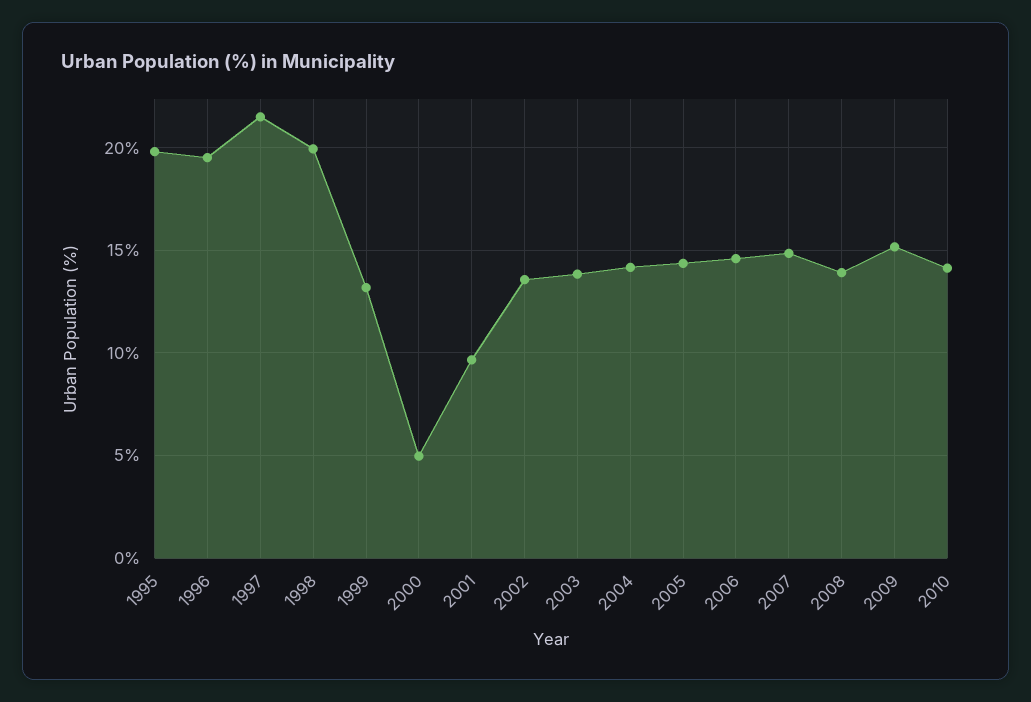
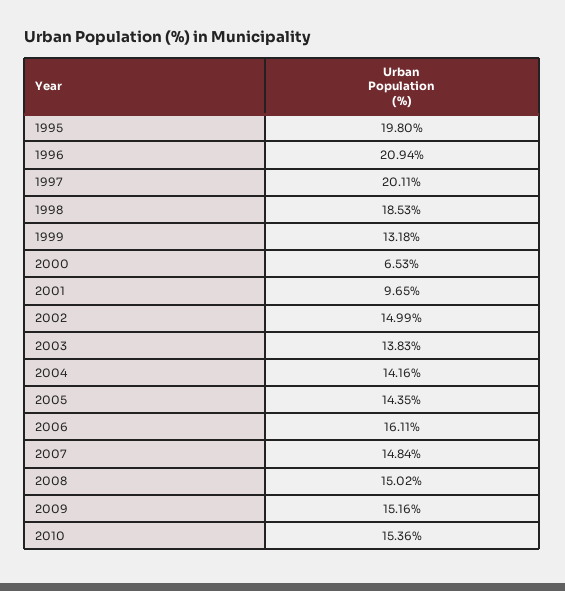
1996: 19.5 -> 20.94
1997: 21.5 -> 20.11
1998: 20 -> 18.53
2000: 5 -> 6.53
2002: 13.5 -> 14.99
2006: 14.5 -> 16.11
2008: 14 -> 15.02
2010: 14 -> 15.36

